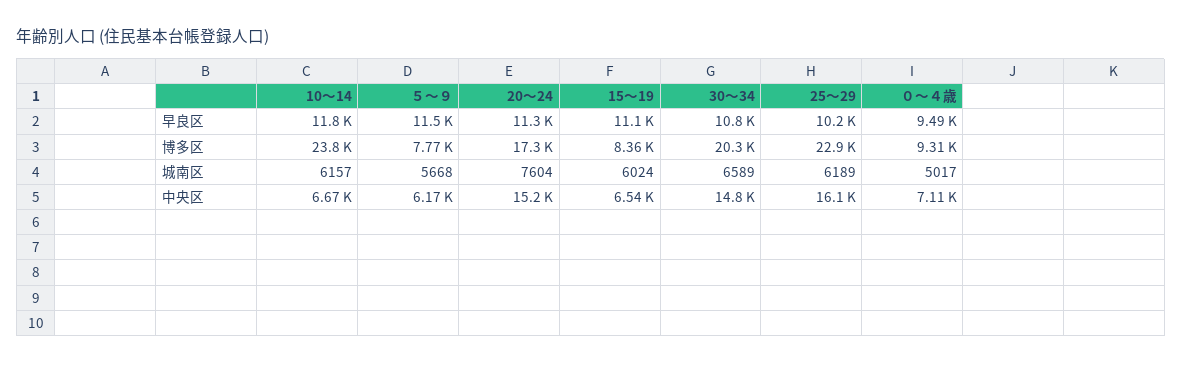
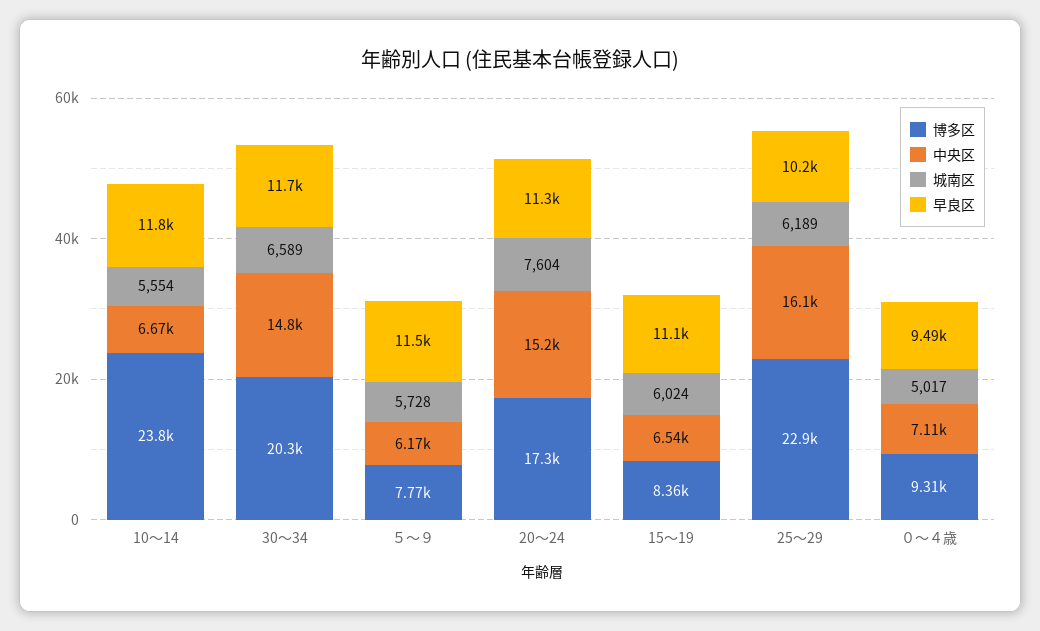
早良区, 30～34: 10800 -> 11700
城南区, 10～14: 6157 -> 5554
城南区, ５～９: 5668 -> 5728

